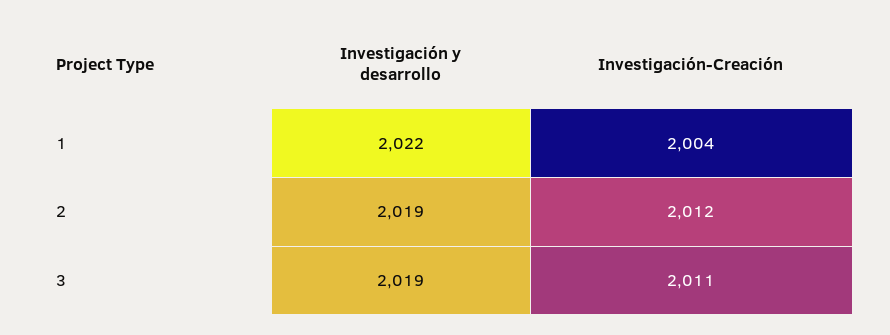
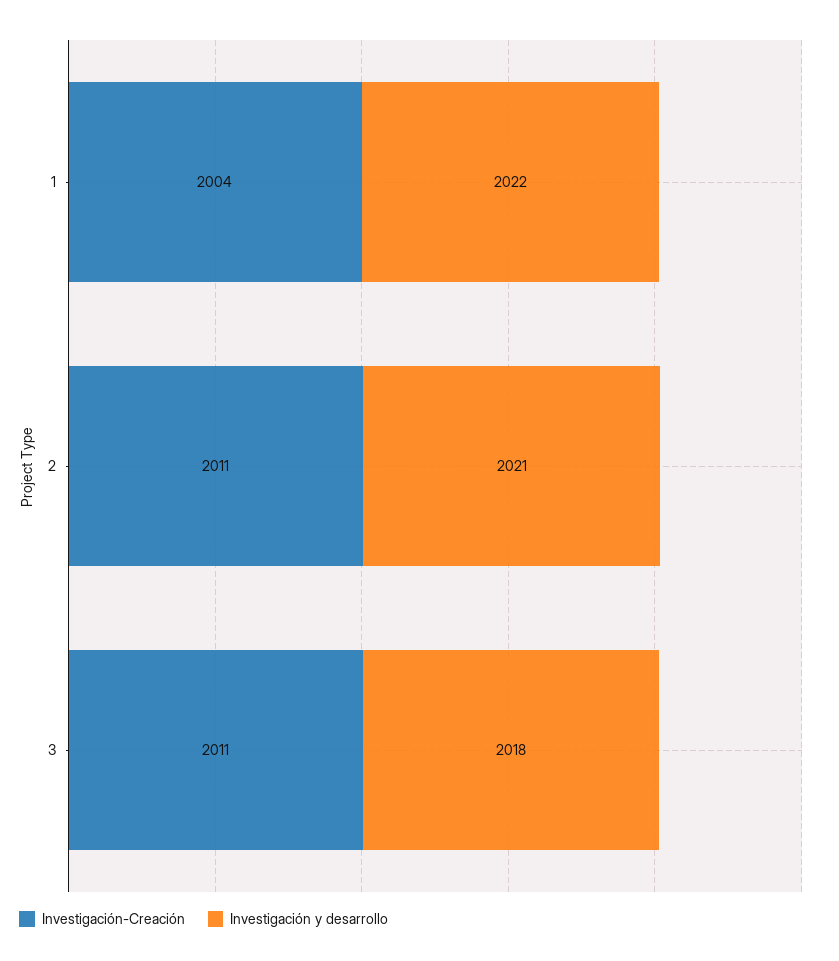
Investigación y desarrollo, 2: 2019 -> 2021
Investigación-Creación, 2: 2012 -> 2011
Investigación y desarrollo, 3: 2019 -> 2018

